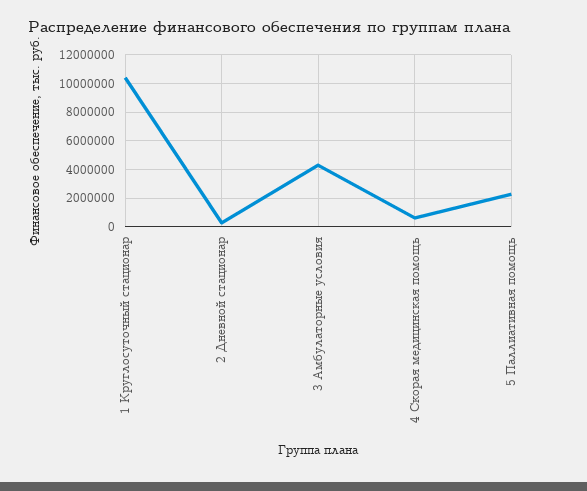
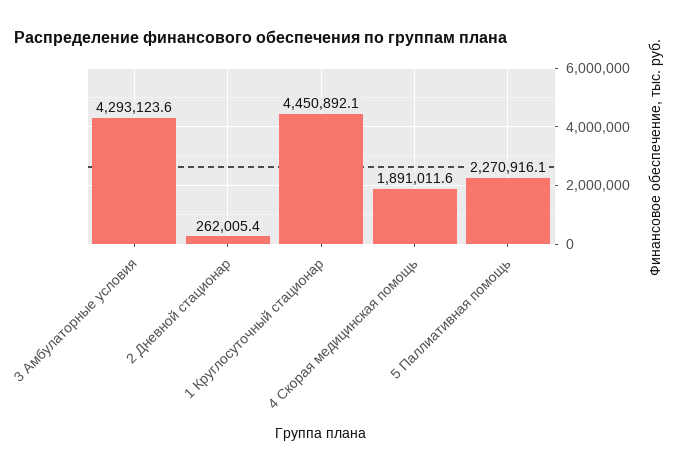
1 Круглосуточный стационар: 10500000 -> 4450892.1
4 Скорая медицинская помощь: 500000 -> 1891011.6

